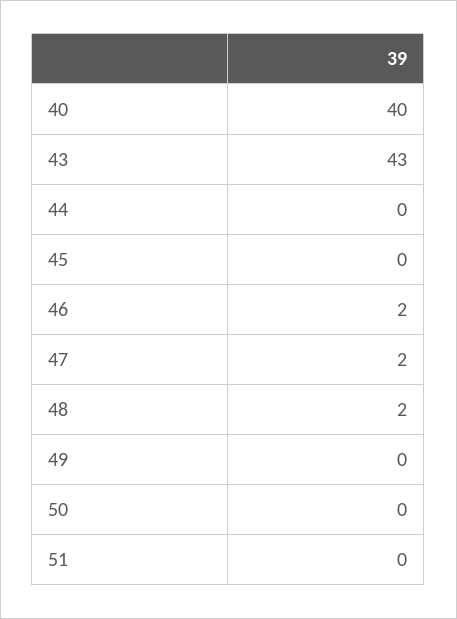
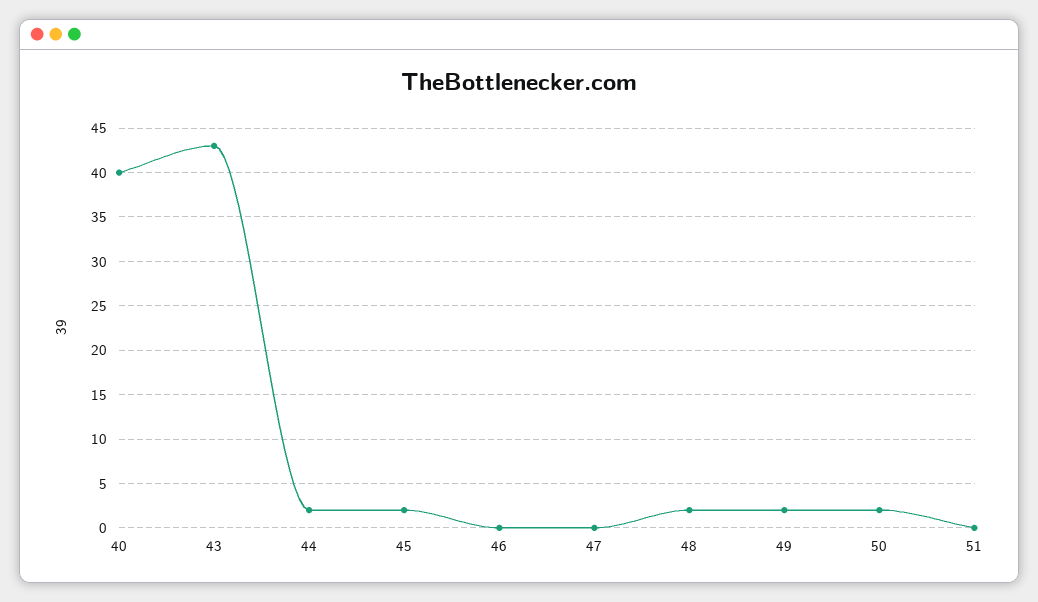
44: 0 -> 2
45: 0 -> 2
46: 2 -> 0
47: 2 -> 0
49: 0 -> 2
50: 0 -> 2

